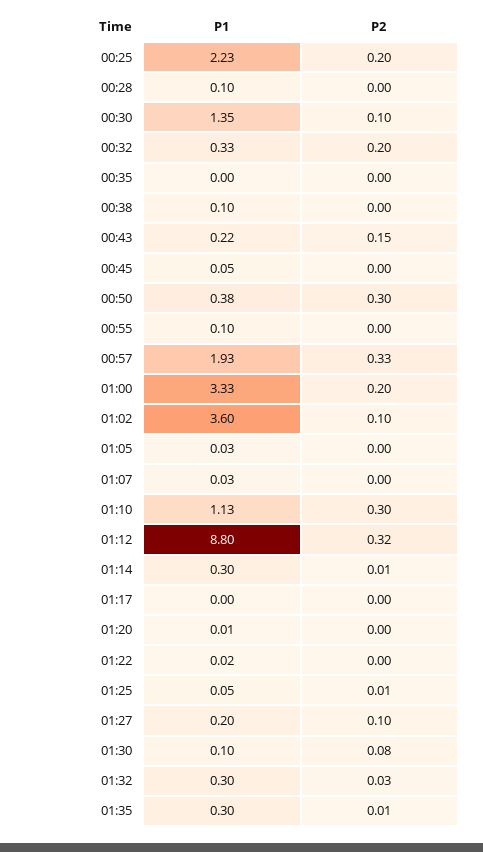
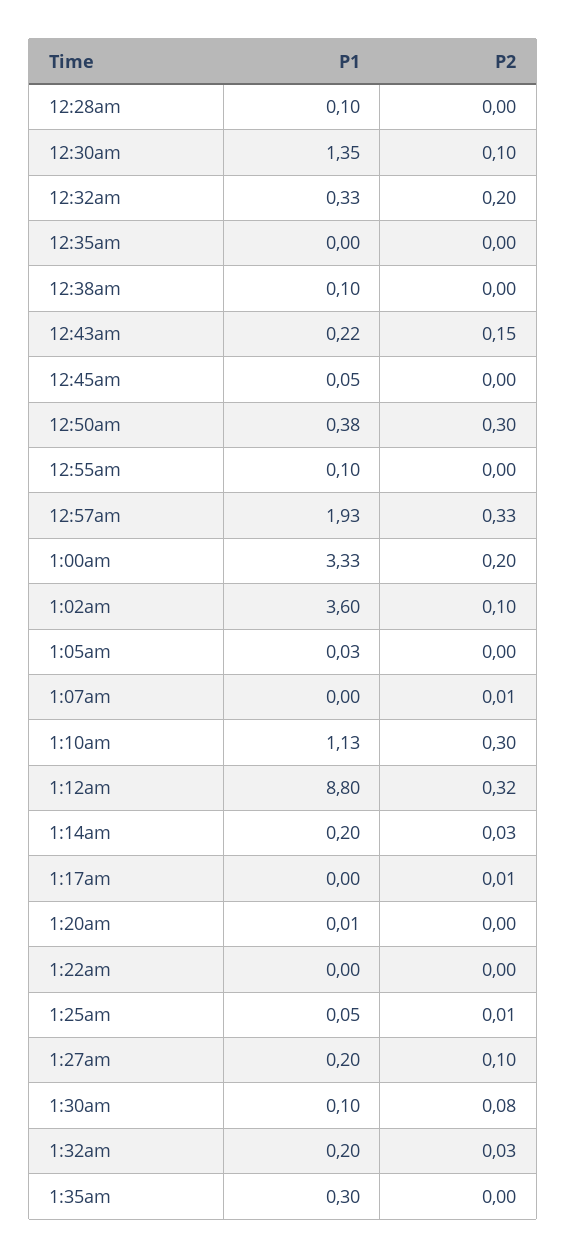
P1, 00:25: 2.23 -> none
P2, 00:25: 0.2 -> none
P1, 01:07: 0.03 -> 0
P2, 01:07: 0 -> 0.01
P1, 01:14: 0.3 -> 0.2
P2, 01:14: 0.01 -> 0.03
P2, 01:17: 0 -> 0.01
P1, 01:22: 0.02 -> 0
P1, 01:32: 0.3 -> 0.2
P2, 01:35: 0.01 -> 0

